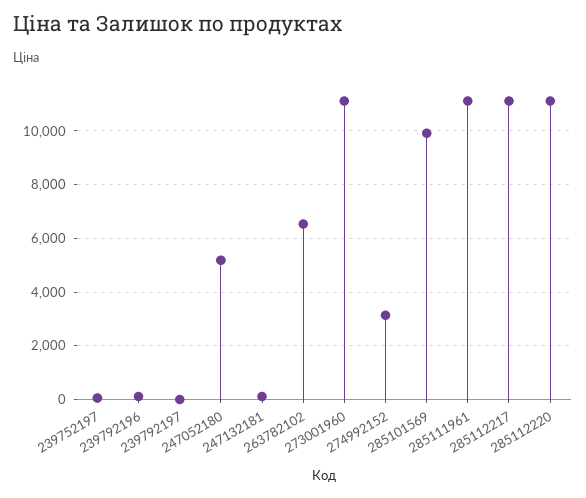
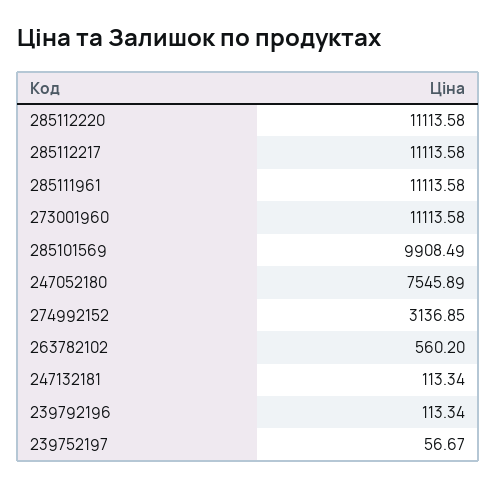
239792197: 0 -> none
247052180: 5250 -> 7545.89
263782102: 6500 -> 560.2

